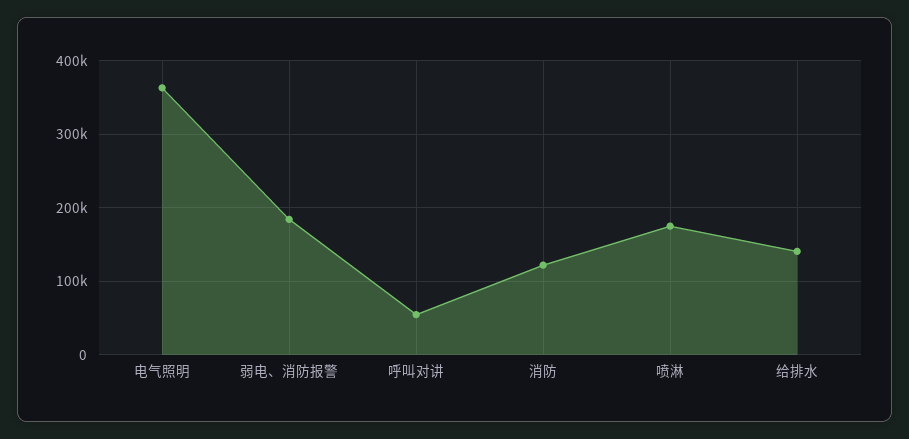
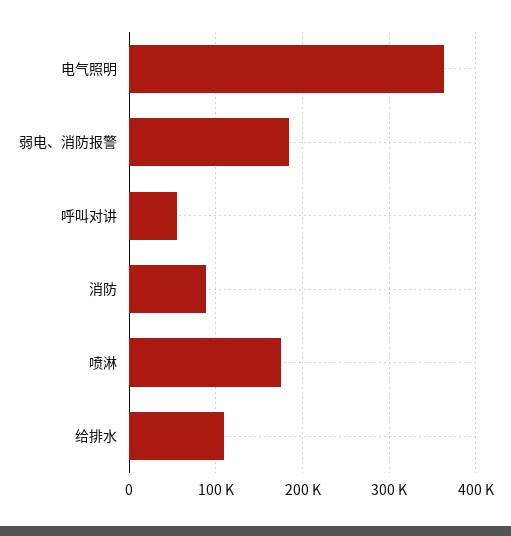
消防: 120000 -> 90000
给排水: 140000 -> 110000

